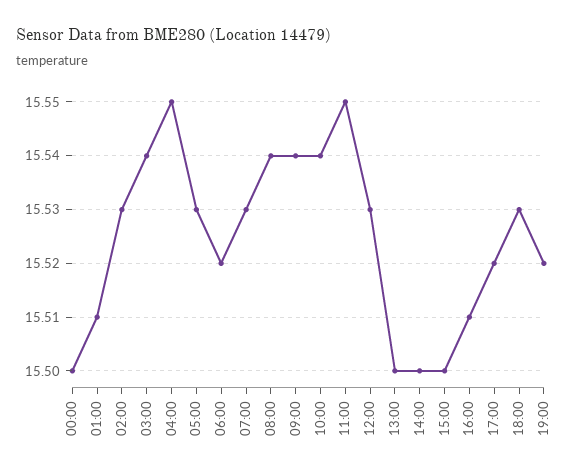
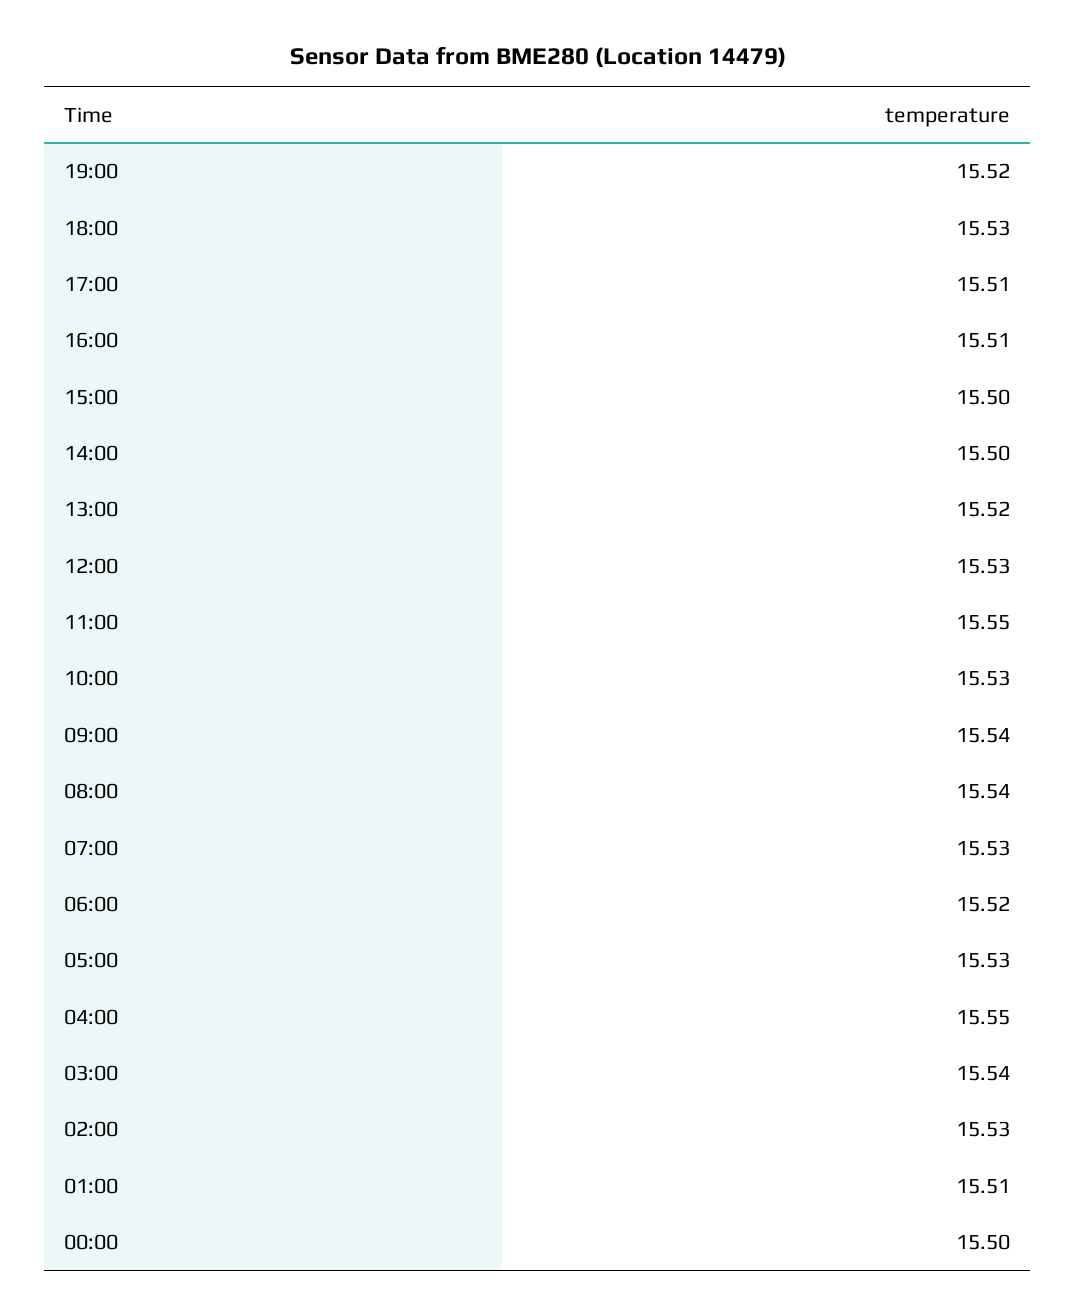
10:00: 15.54 -> 15.53
13:00: 15.5 -> 15.52
17:00: 15.52 -> 15.51

